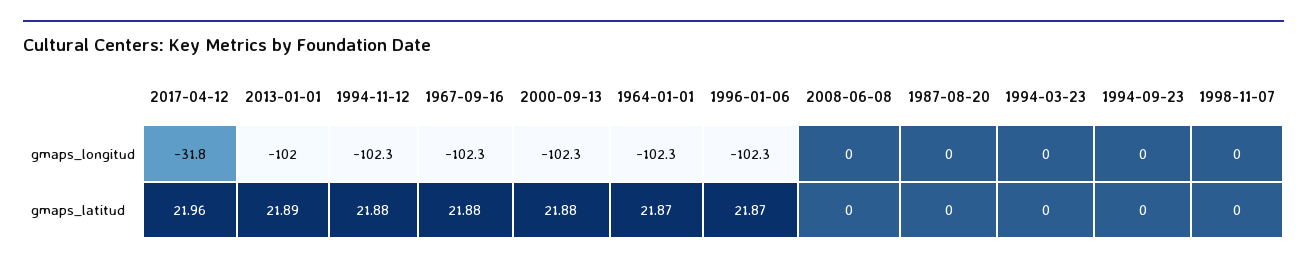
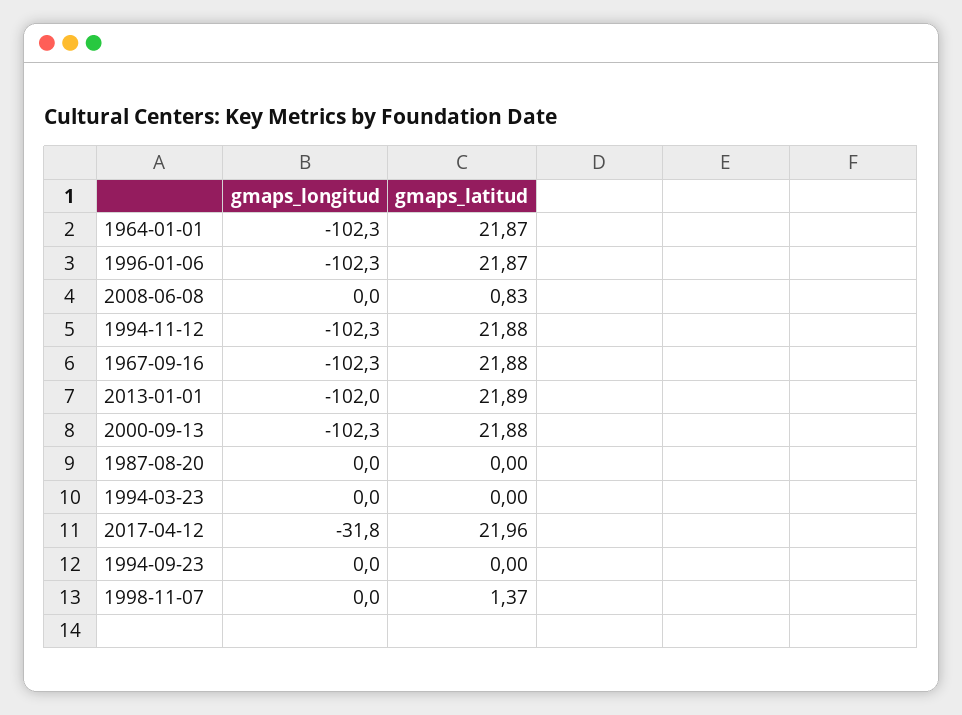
2008-06-08, gmaps_latitud: 0 -> 0.83
1998-11-07, gmaps_latitud: 0 -> 1.37

